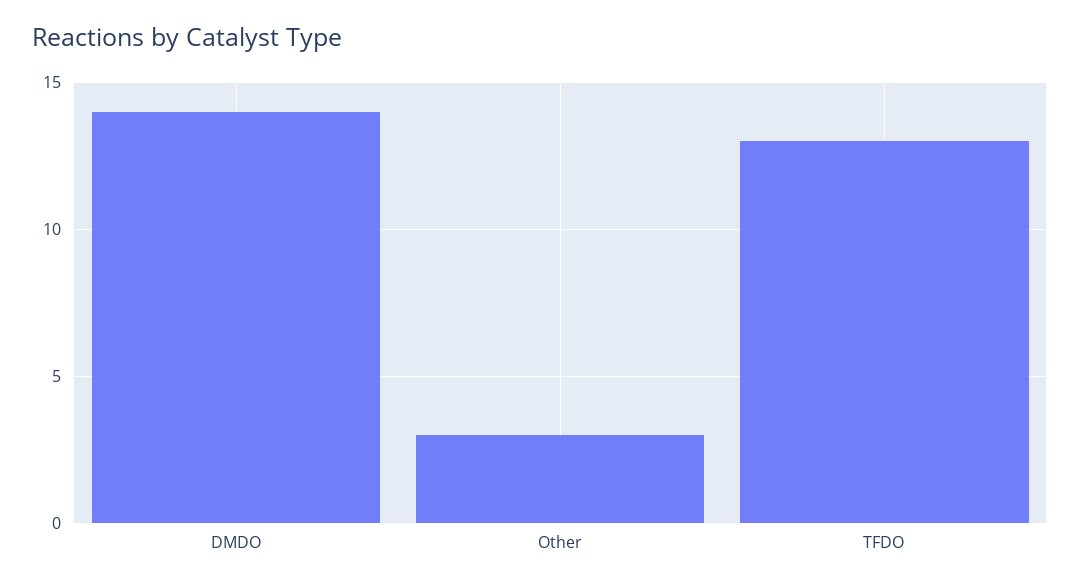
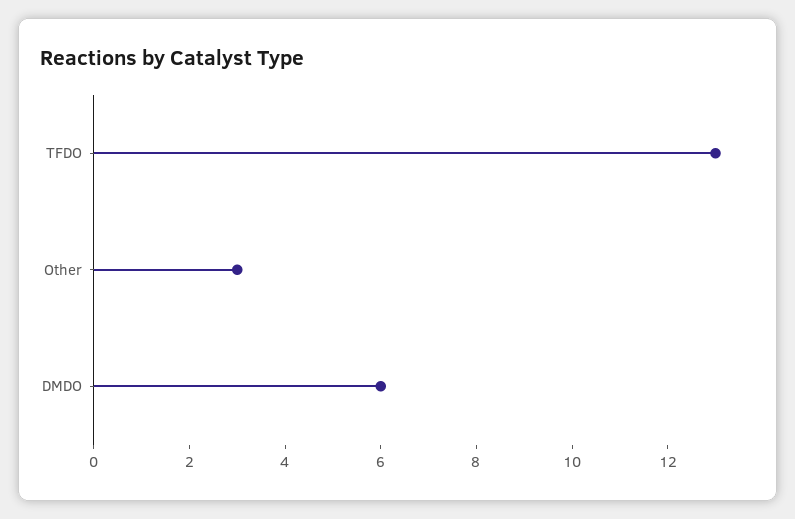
DMDO: 14 -> 6

